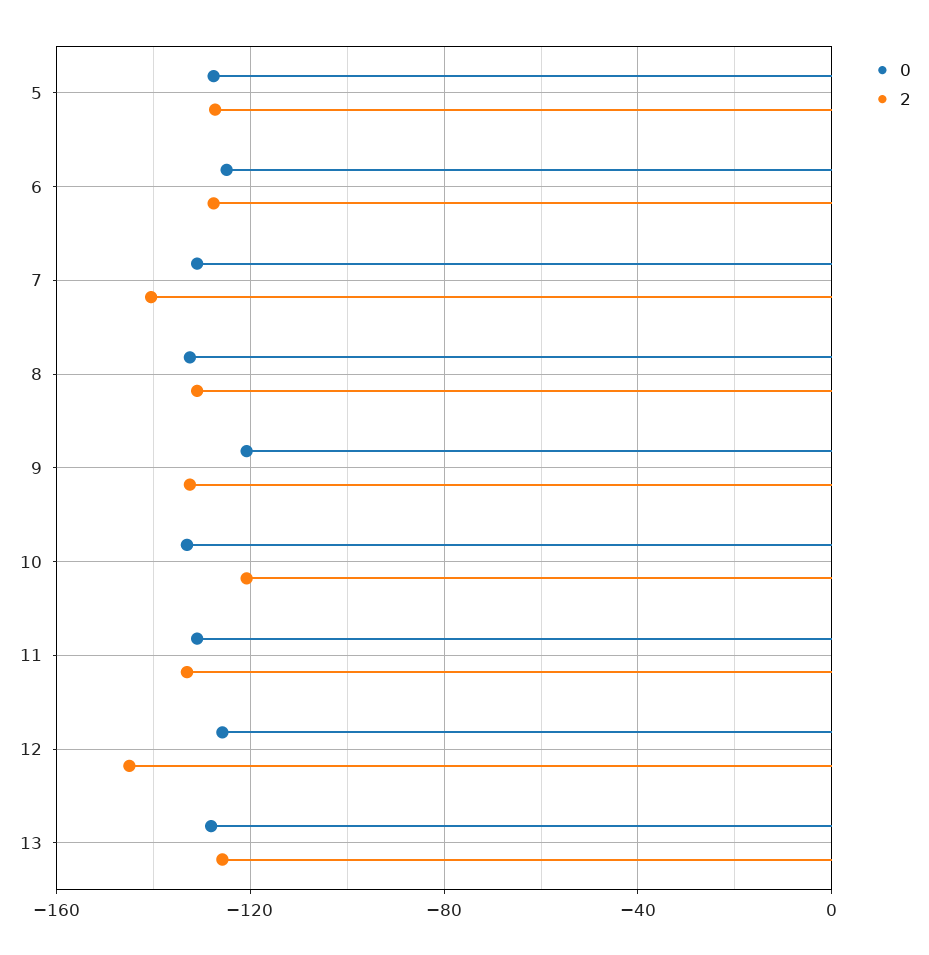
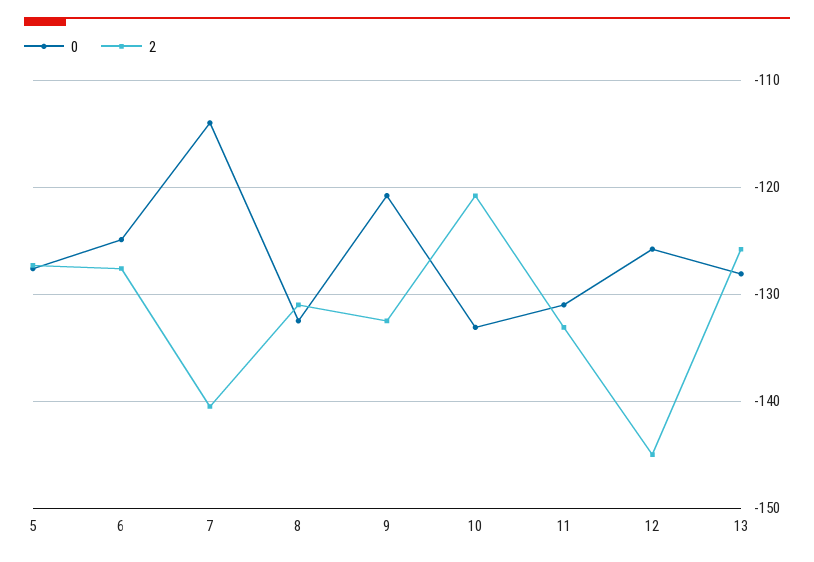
0, 7: -130 -> -114

